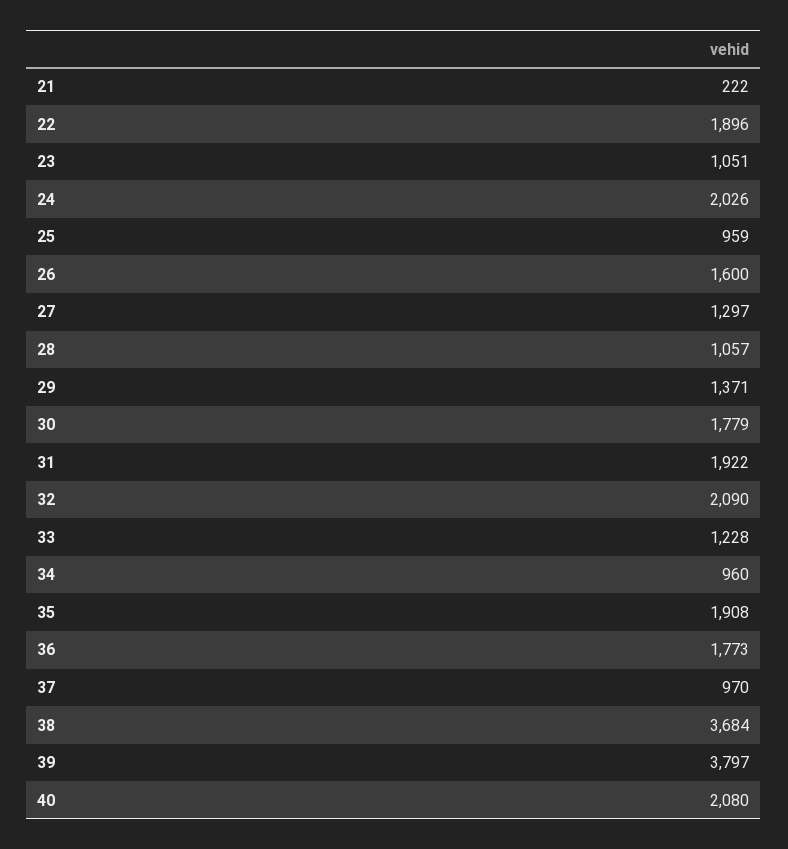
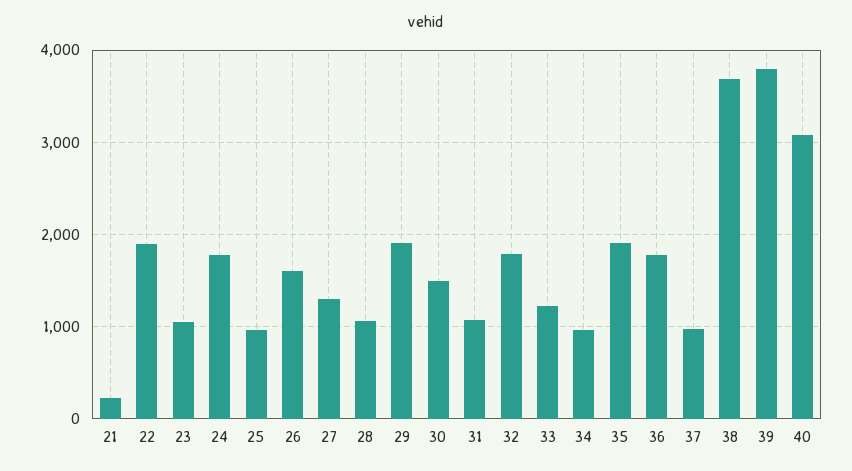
24: 2026 -> 1800
29: 1371 -> 1900
30: 1779 -> 1500
31: 1922 -> 1100
32: 2090 -> 1800
40: 2080 -> 3100

